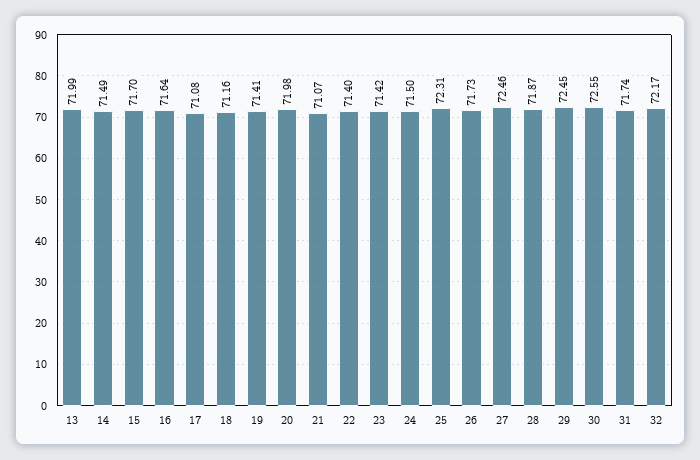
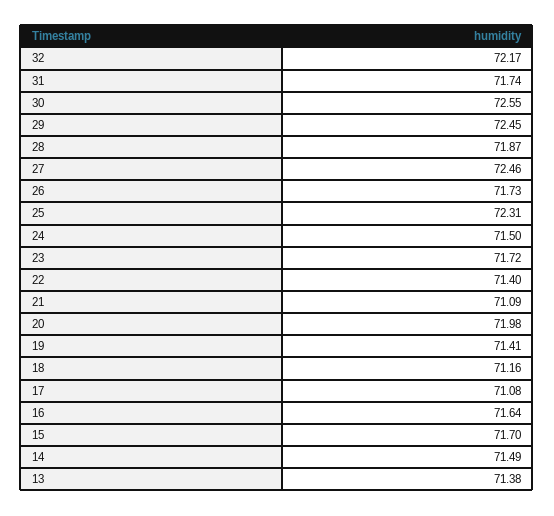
13: 71.99 -> 71.38
21: 71.07 -> 71.09
23: 71.42 -> 71.72

